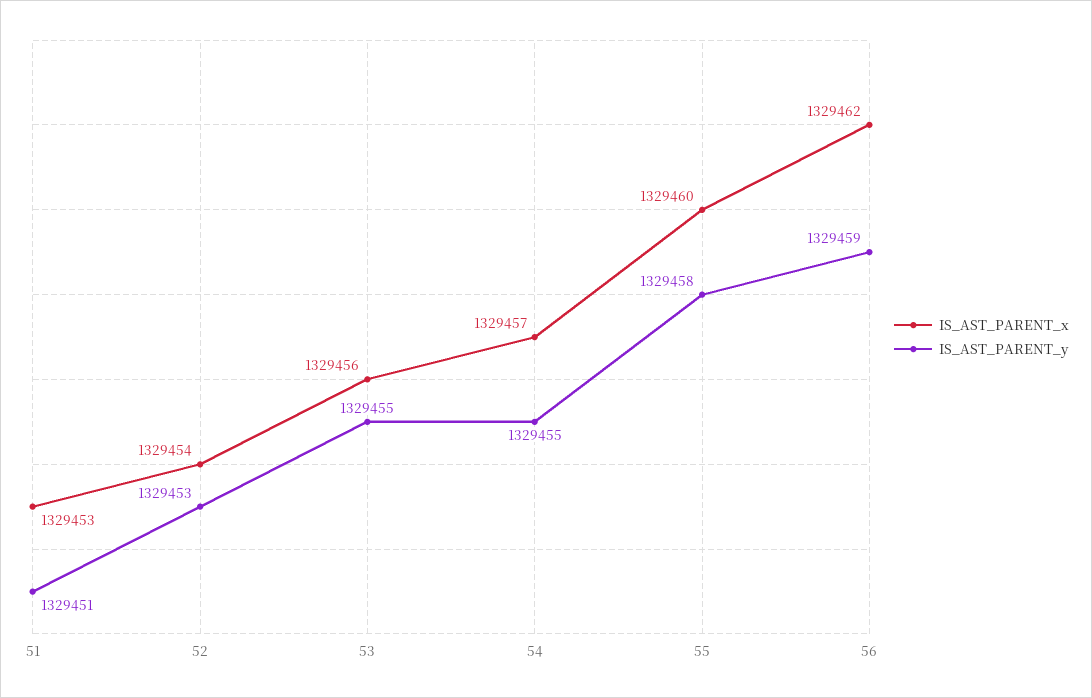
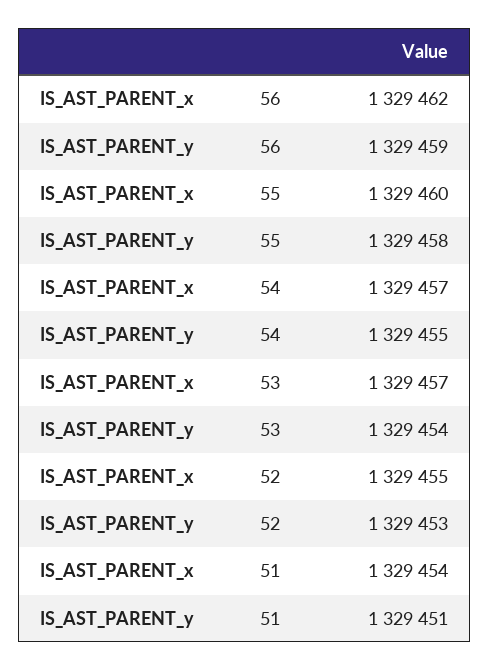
IS_AST_PARENT_x, 51: 1329453 -> 1329454
IS_AST_PARENT_x, 52: 1329454 -> 1329455
IS_AST_PARENT_x, 53: 1329456 -> 1329457
IS_AST_PARENT_y, 53: 1329455 -> 1329454

